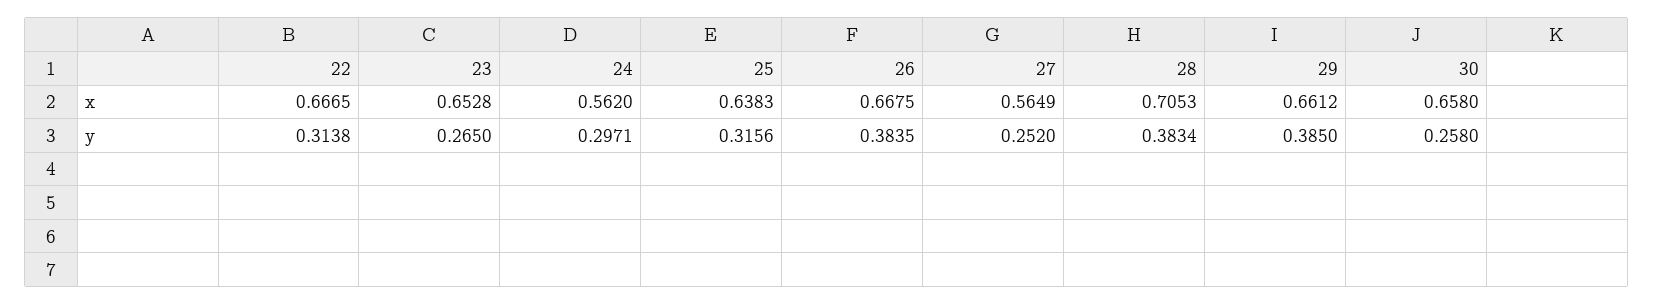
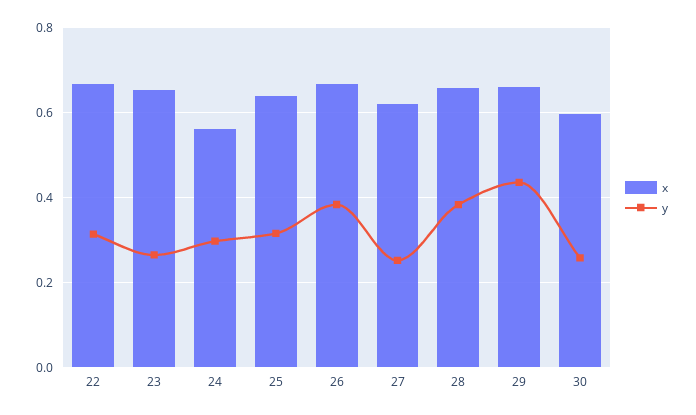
x, 27: 0.5649 -> 0.62
x, 28: 0.7053 -> 0.66
x, 30: 0.658 -> 0.6
y, 29: 0.385 -> 0.44

